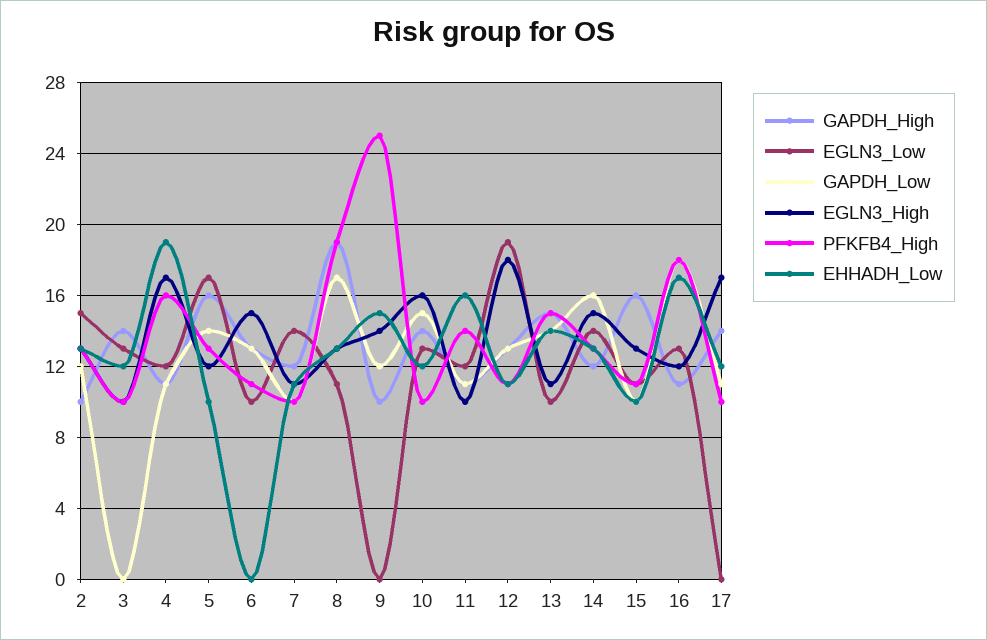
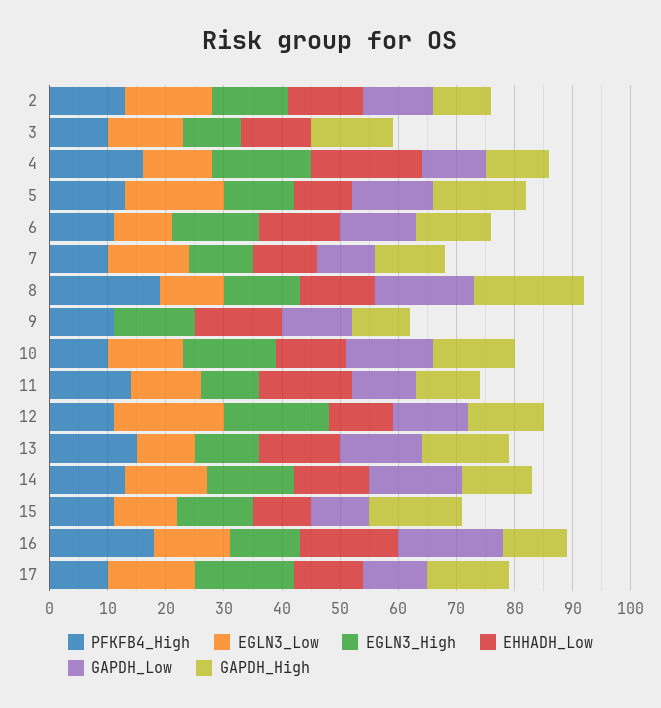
EHHADH_Low, 6: 0 -> 15
PFKFB4_High, 9: 25 -> 10
EGLN3_Low, 17: 0 -> 15

